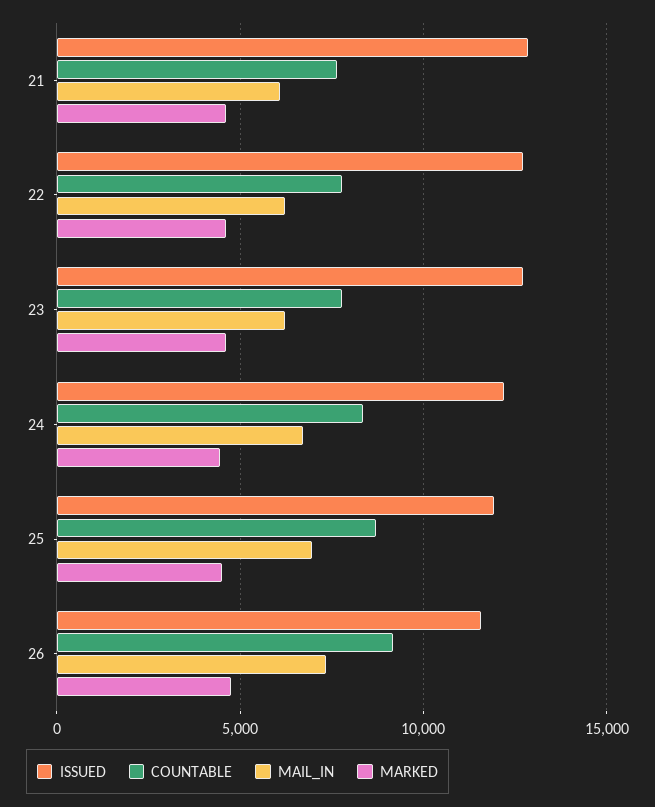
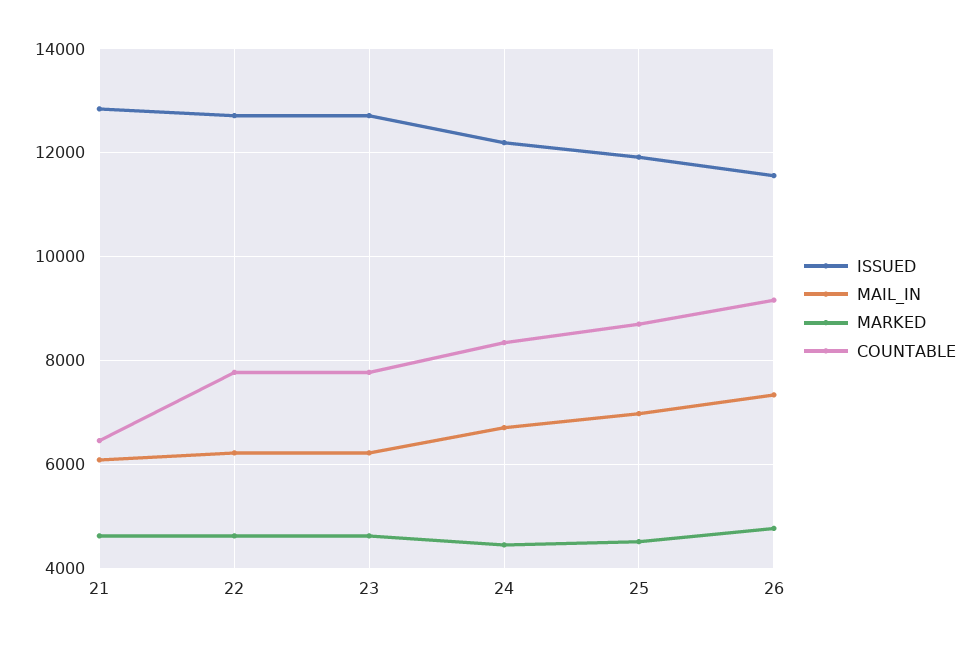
COUNTABLE, 21: 7500 -> 6400

